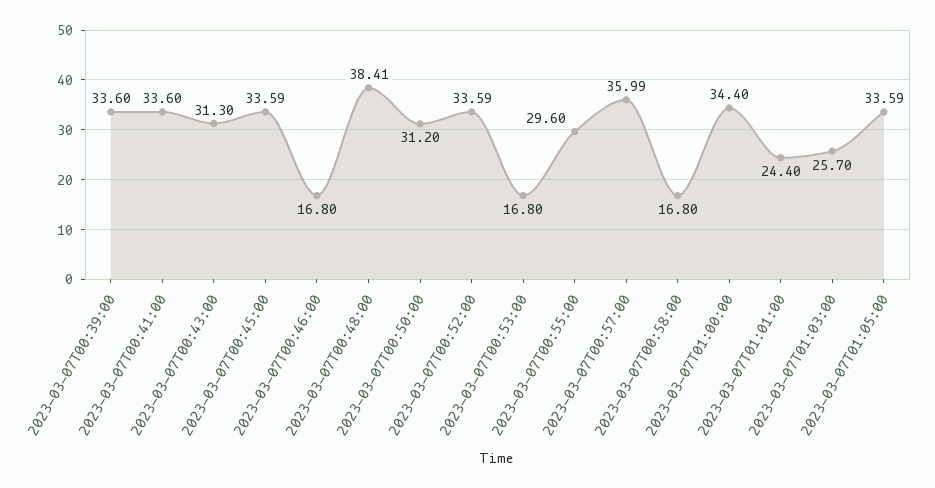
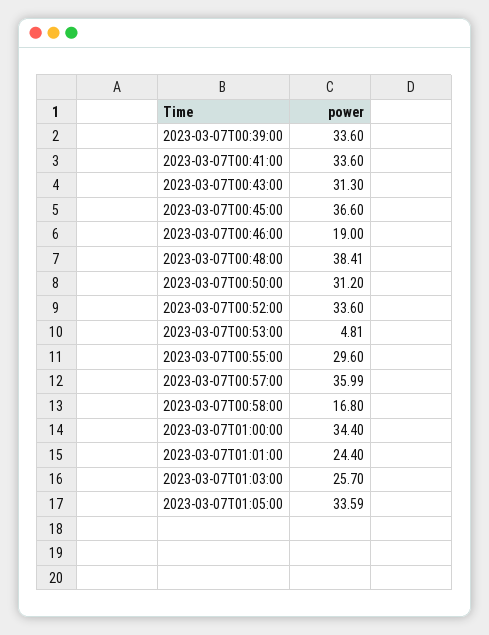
2023-03-07T00:45:00: 33.59 -> 36.6
2023-03-07T00:46:00: 16.8 -> 19
2023-03-07T00:52:00: 33.59 -> 33.6
2023-03-07T00:53:00: 16.8 -> 4.81

